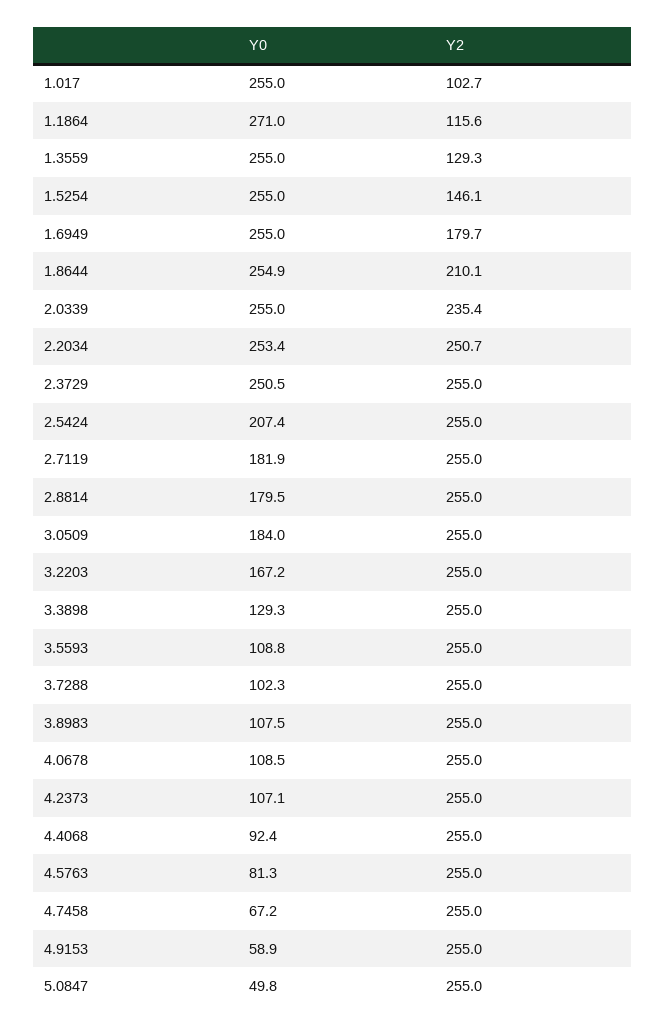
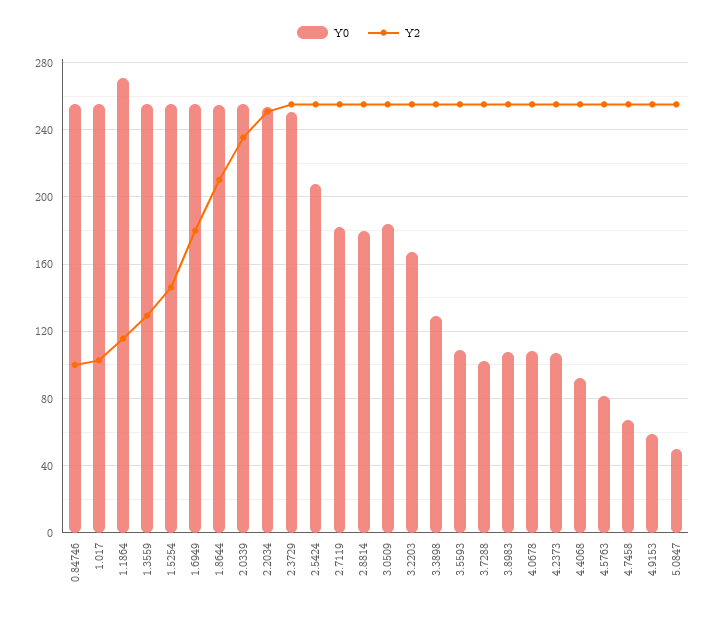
Y0, 0.84746: none -> 255
Y2, 0.84746: none -> 100

